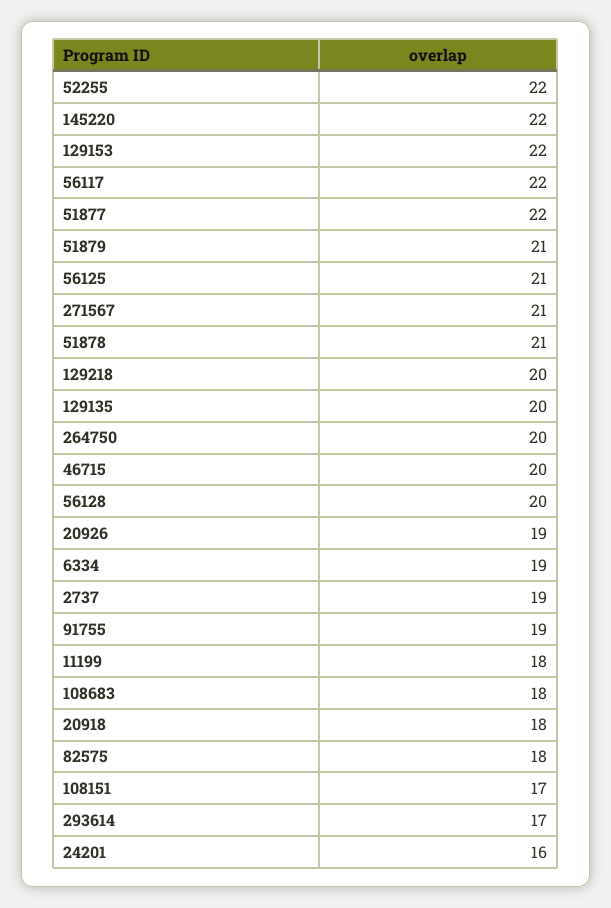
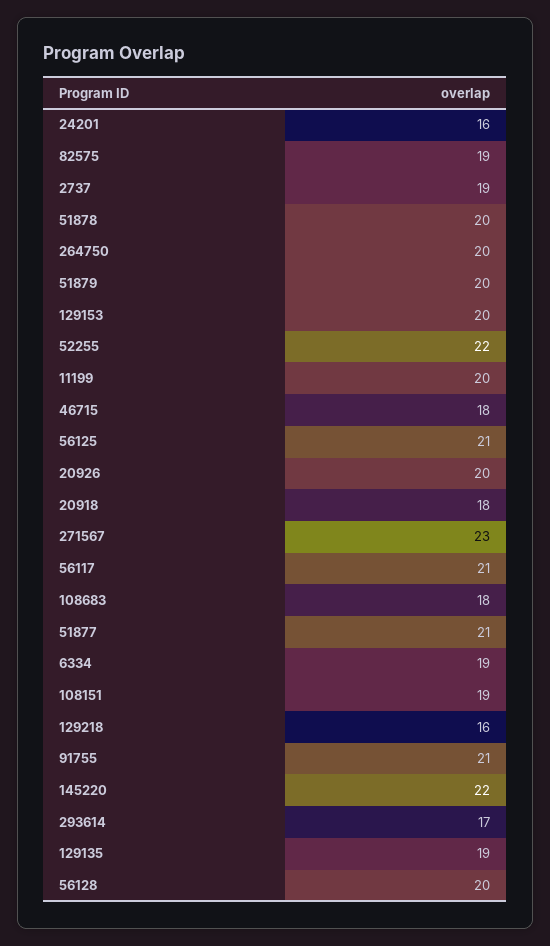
129153: 22 -> 20
56117: 22 -> 21
51877: 22 -> 21
51879: 21 -> 20
271567: 21 -> 23
51878: 21 -> 20
129218: 20 -> 16
129135: 20 -> 19
46715: 20 -> 18
20926: 19 -> 20
91755: 19 -> 21
11199: 18 -> 20
82575: 18 -> 19
108151: 17 -> 19

